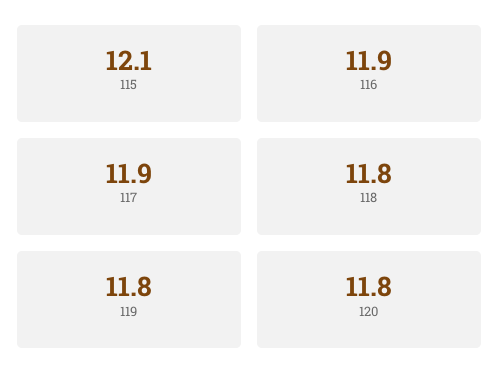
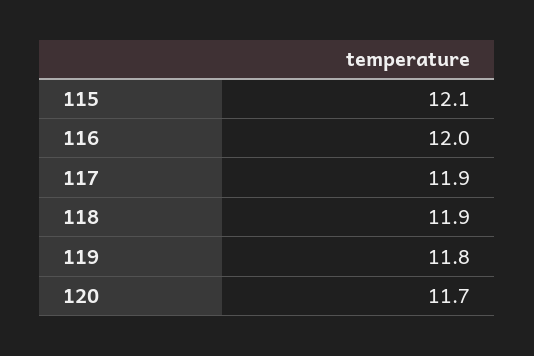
116: 11.9 -> 12
118: 11.8 -> 11.9
120: 11.8 -> 11.7

